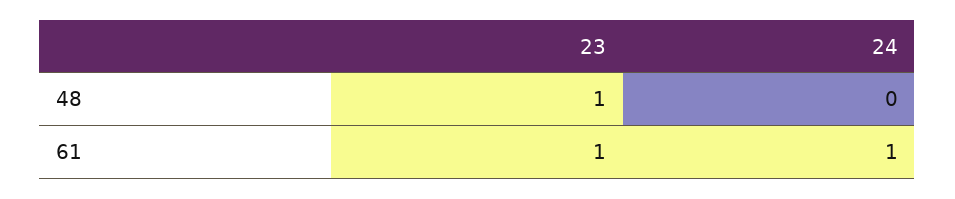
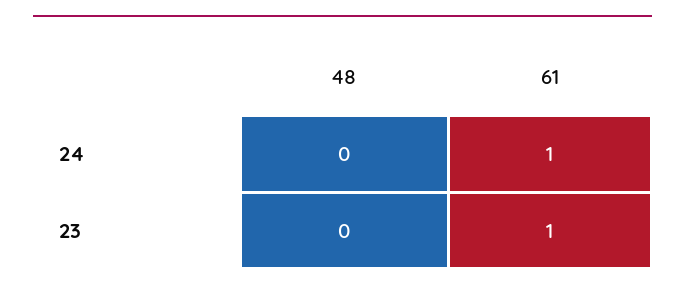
23, 48: 1 -> 0

